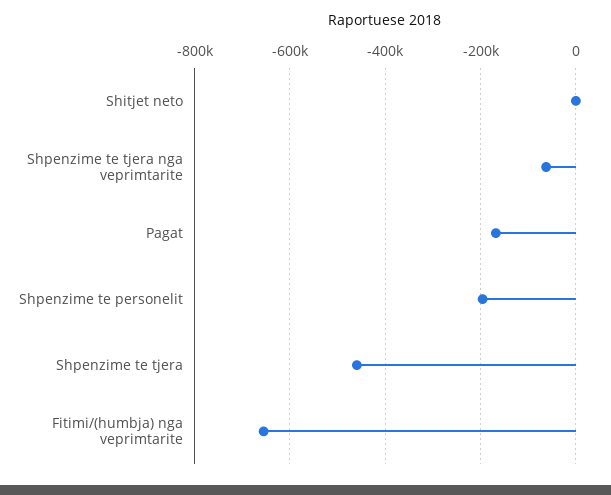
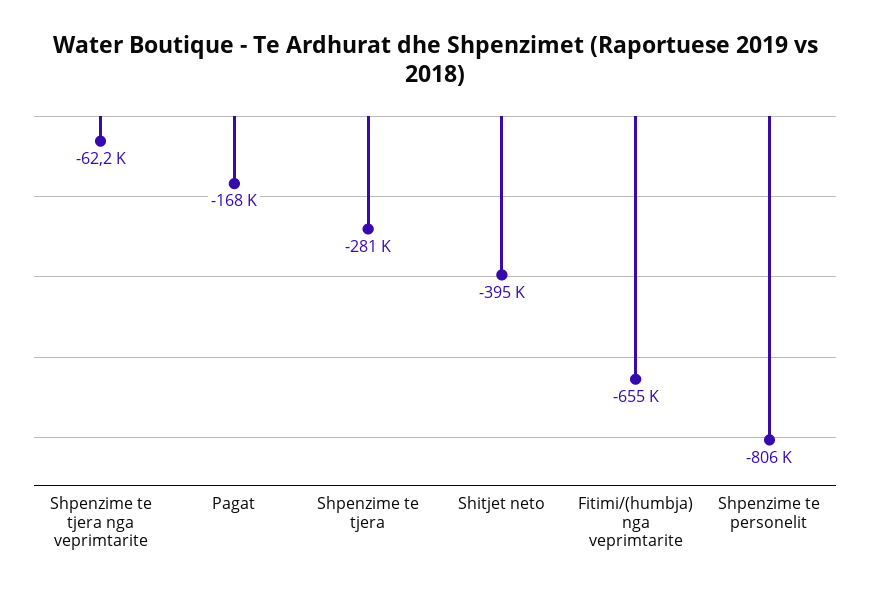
Shitjet neto: 0 -> -395000
Shpenzime te personelit: -200000 -> -806000
Shpenzime te tjera: -460000 -> -281000

